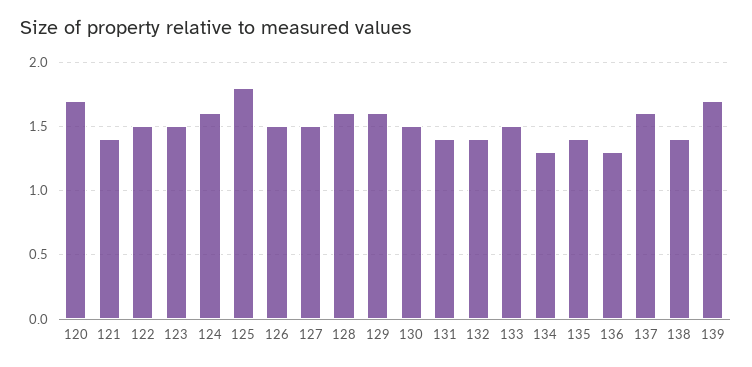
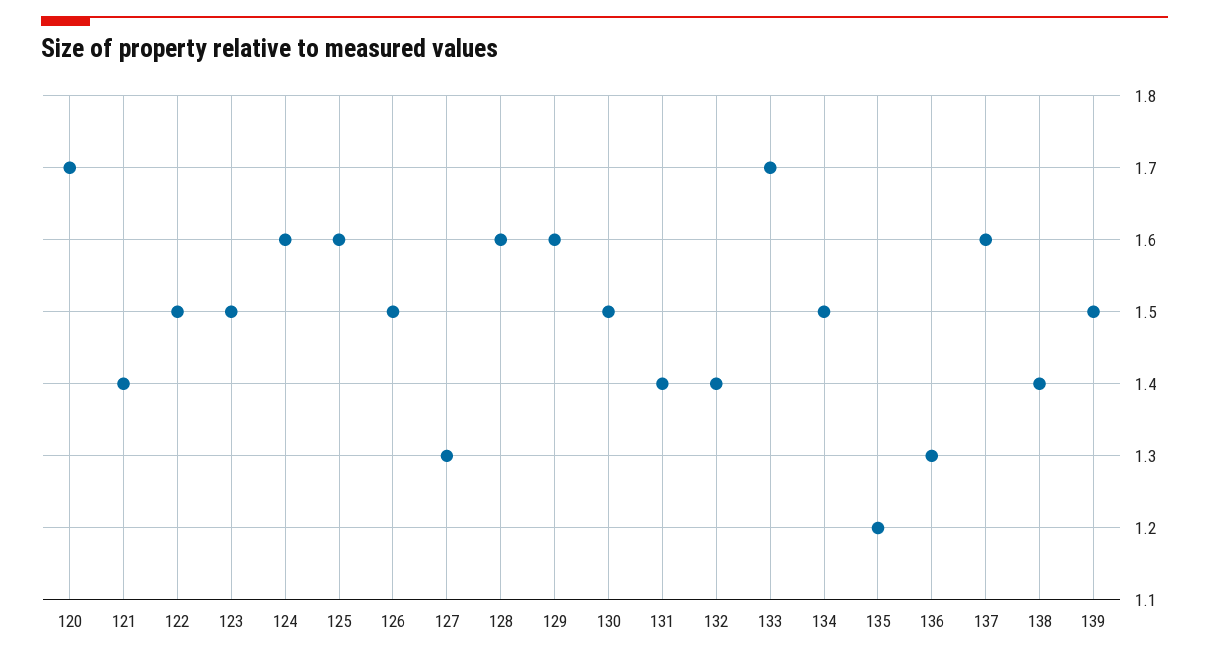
125: 1.8 -> 1.6
127: 1.5 -> 1.3
133: 1.5 -> 1.7
134: 1.3 -> 1.5
135: 1.4 -> 1.2
139: 1.7 -> 1.5

